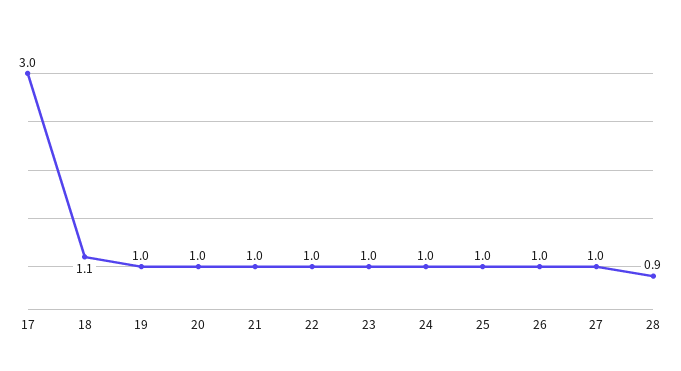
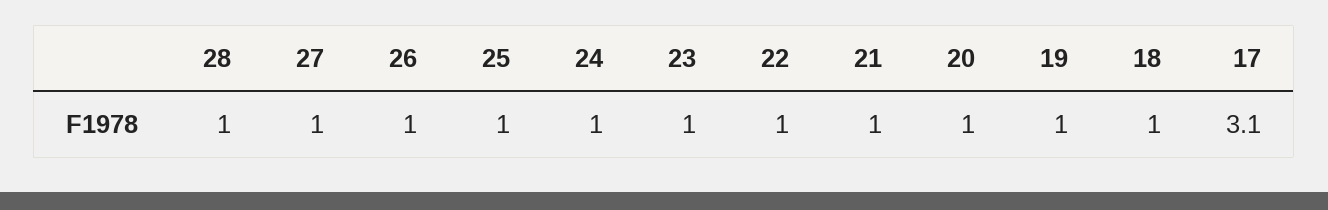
17: 3 -> 3.1
18: 1.1 -> 1
28: 0.9 -> 1

